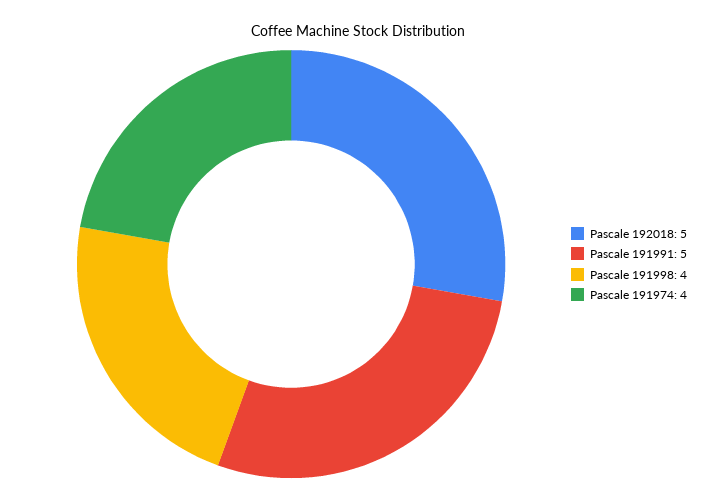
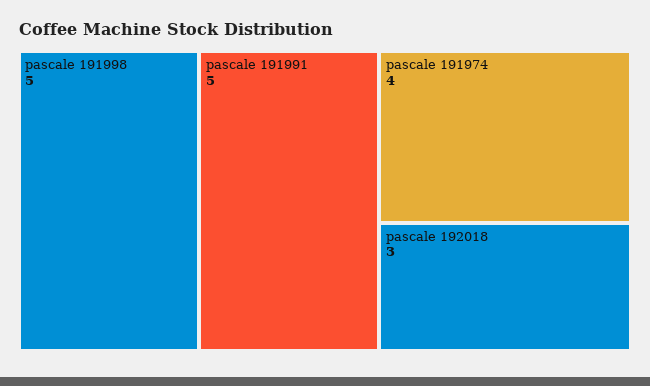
Pascale 192018: 5 -> 3
Pascale 191998: 4 -> 5

